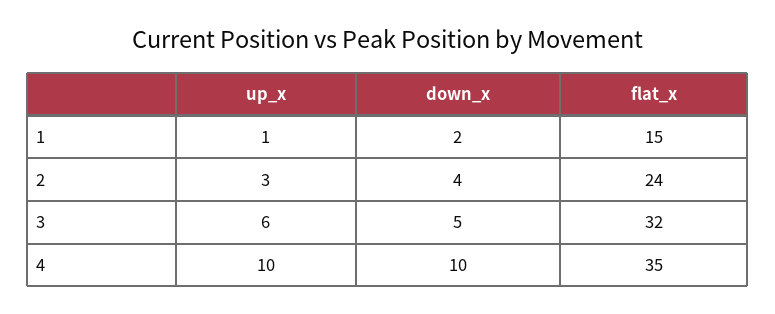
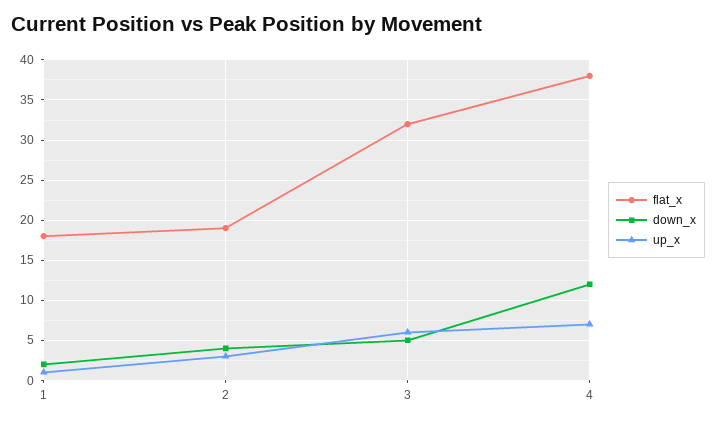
flat_x, 1: 15 -> 18
flat_x, 2: 24 -> 19
up_x, 4: 10 -> 7
down_x, 4: 10 -> 12
flat_x, 4: 35 -> 38

